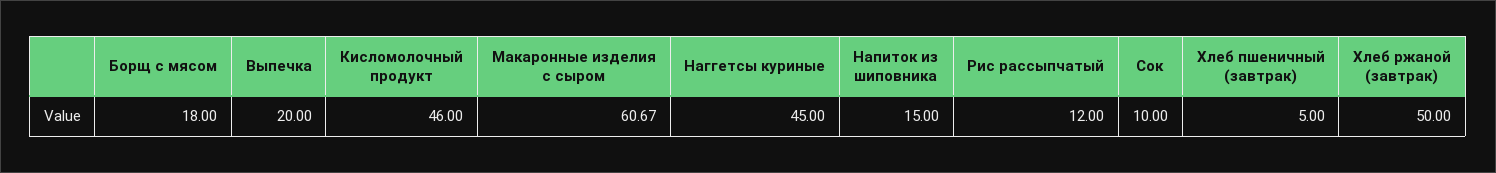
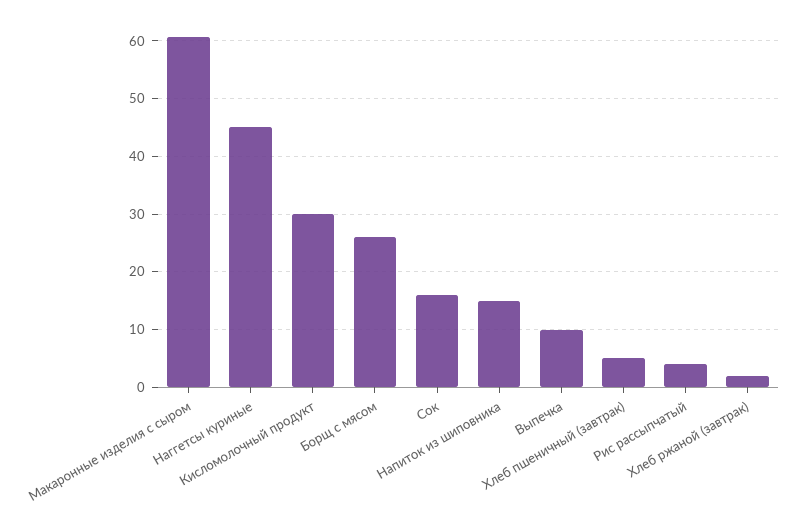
Борщ с мясом: 18 -> 26
Выпечка: 20 -> 10
Кисломолочный продукт: 46 -> 30
Рис рассыпчатый: 12 -> 4
Сок: 10 -> 16
Хлеб ржаной (завтрак): 50 -> 2

